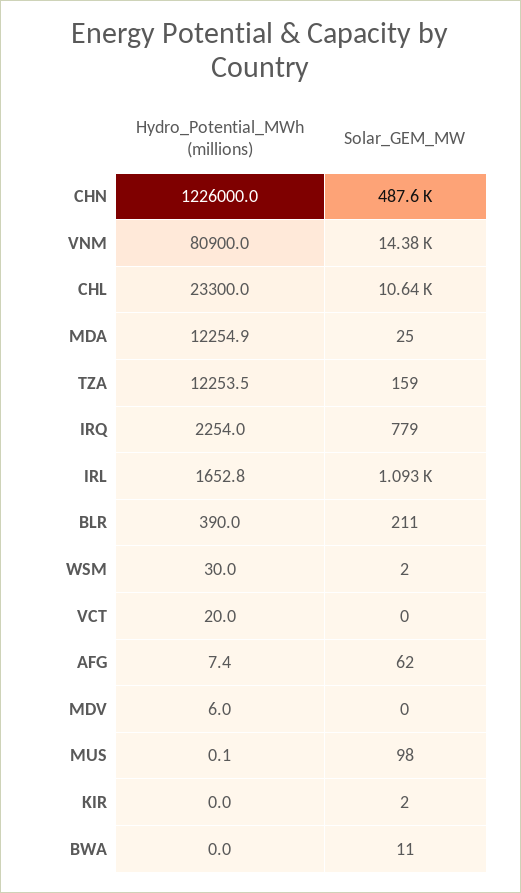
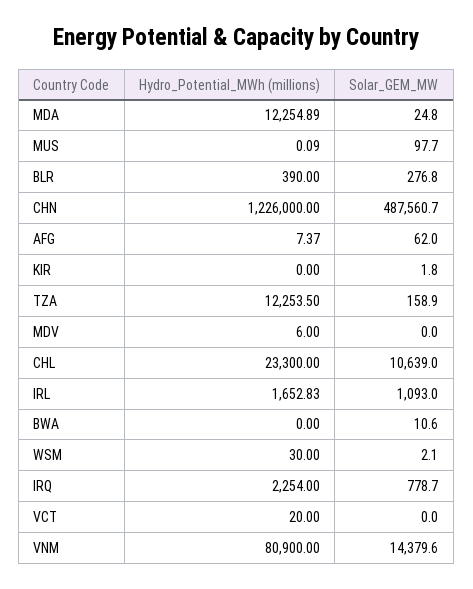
Solar_GEM_MW, BLR: 211 -> 276.8

